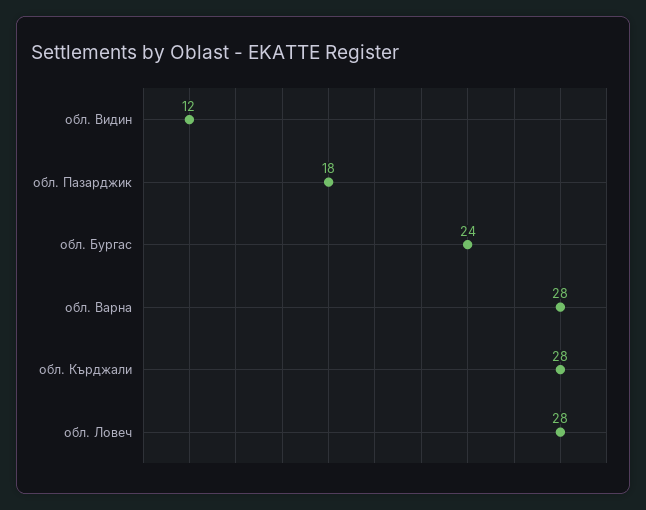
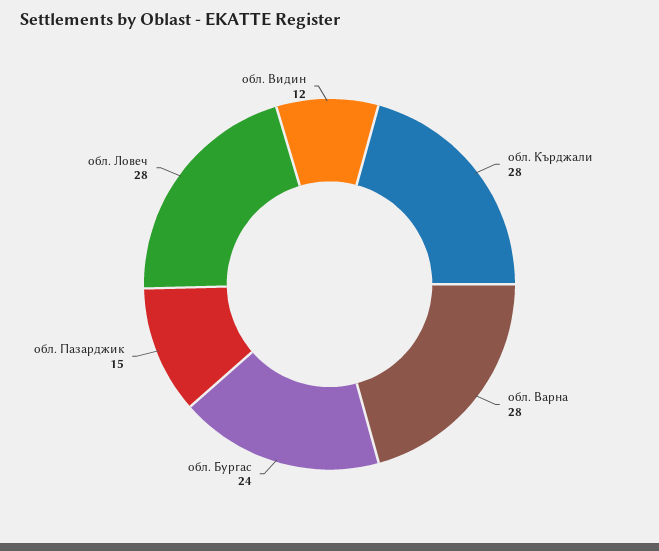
обл. Пазарджик: 18 -> 15

